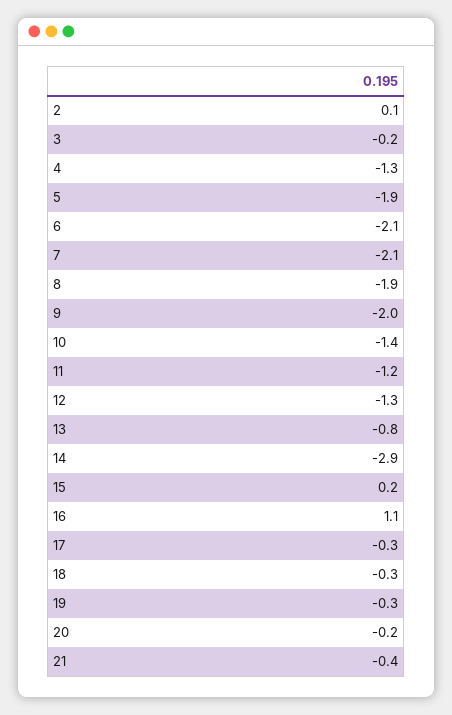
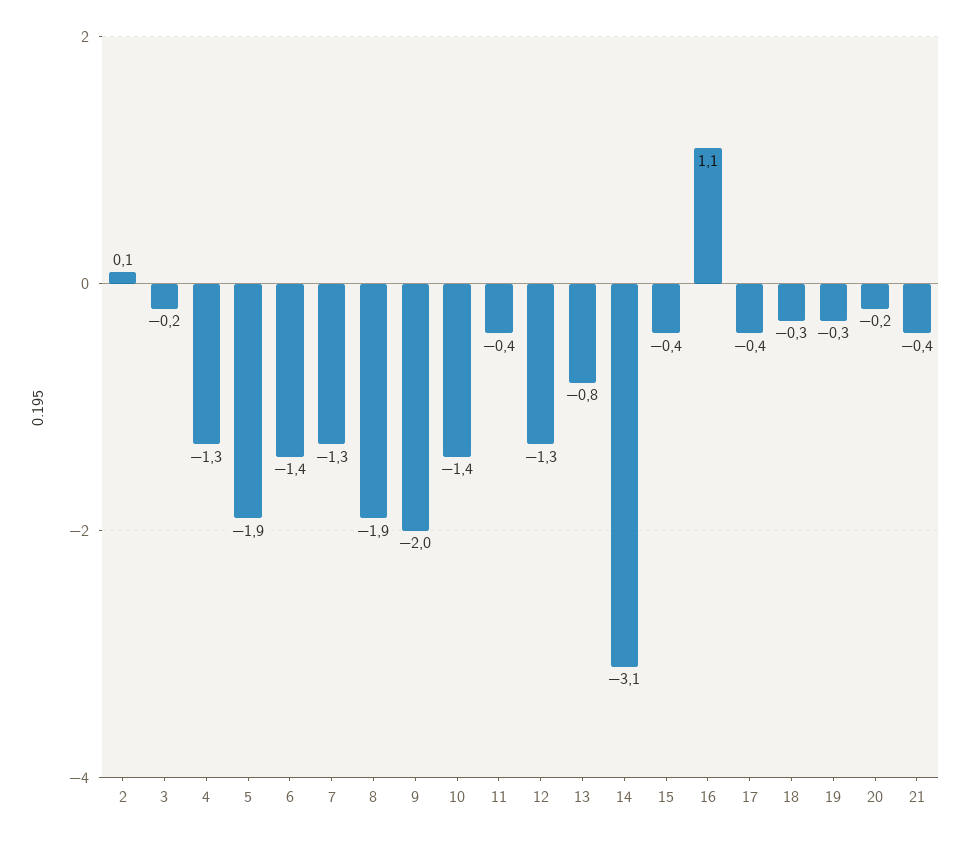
6: -2.1 -> -1.4
7: -2.1 -> -1.3
11: -1.2 -> -0.4
14: -2.9 -> -3.1
15: 0.2 -> -0.4
17: -0.3 -> -0.4

